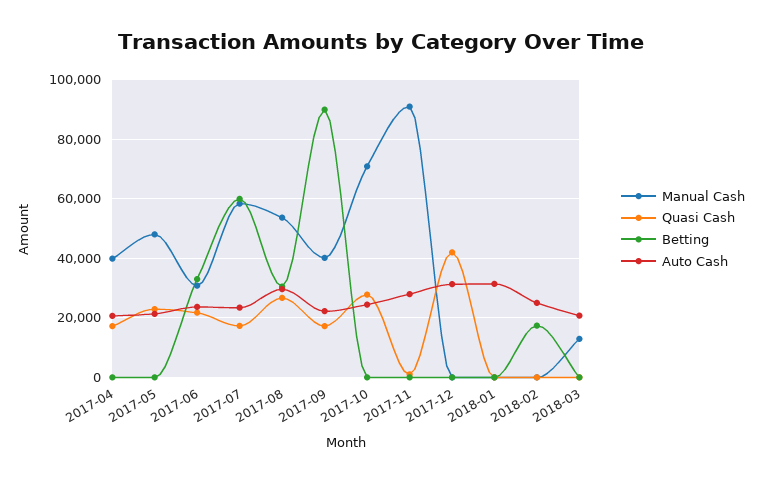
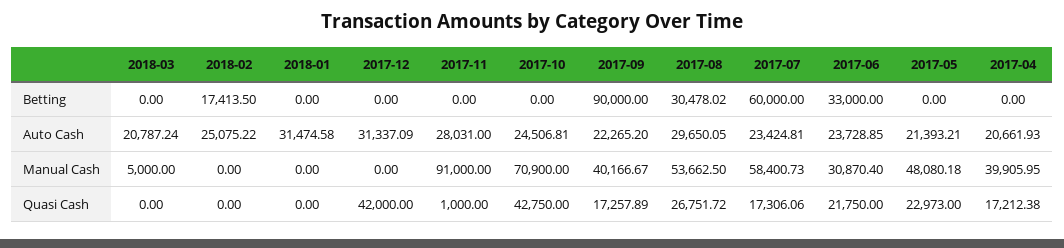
Quasi Cash, 2017-10: 27500 -> 42750
Manual Cash, 2018-03: 12500 -> 5000

